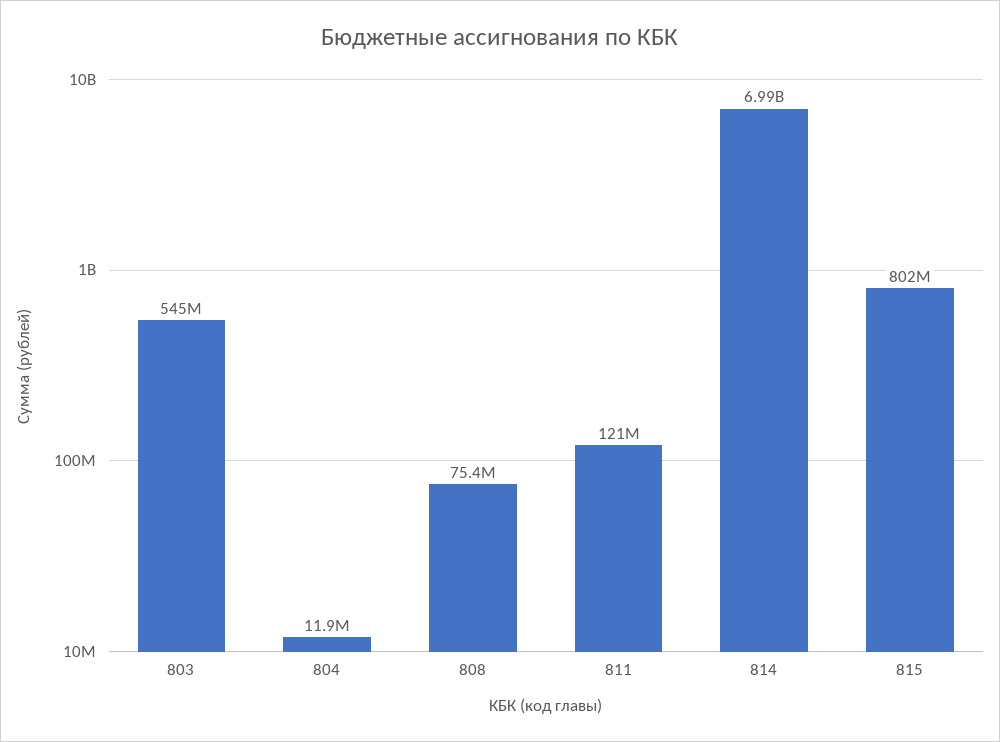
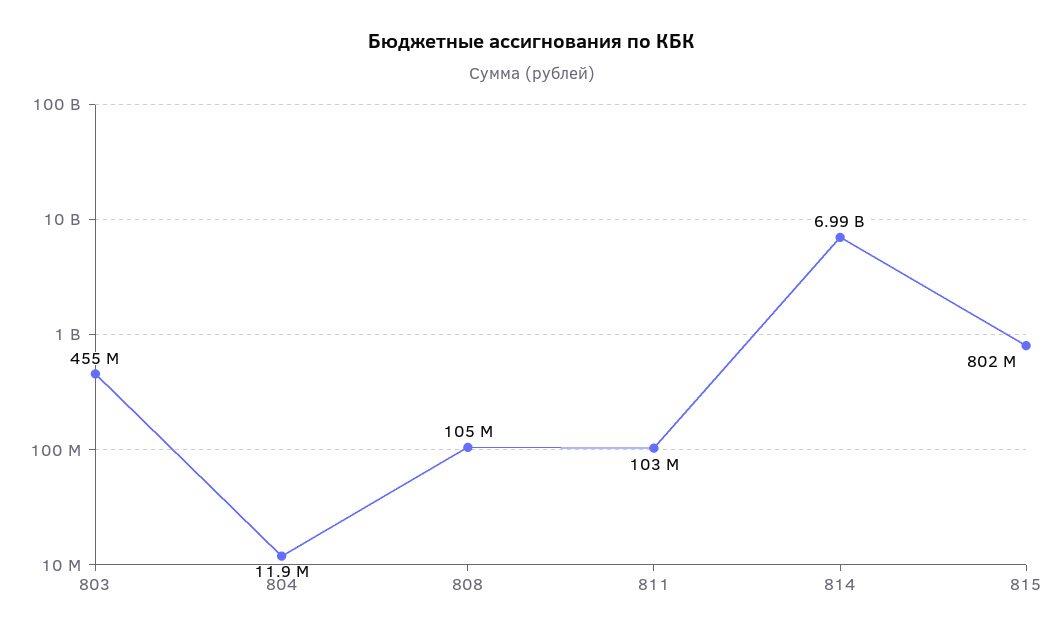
803: 545000000 -> 455000000
808: 75400000 -> 105000000
811: 121000000 -> 103000000

